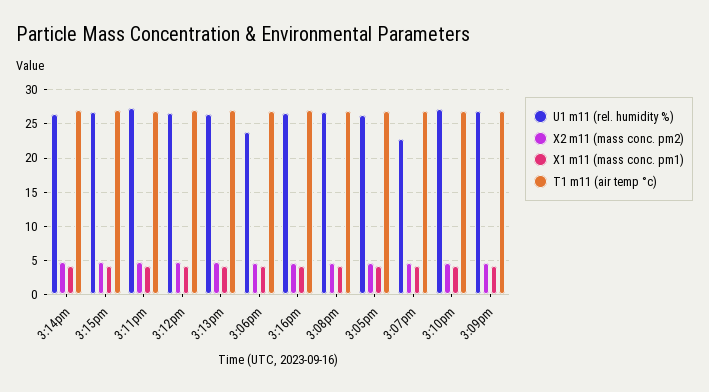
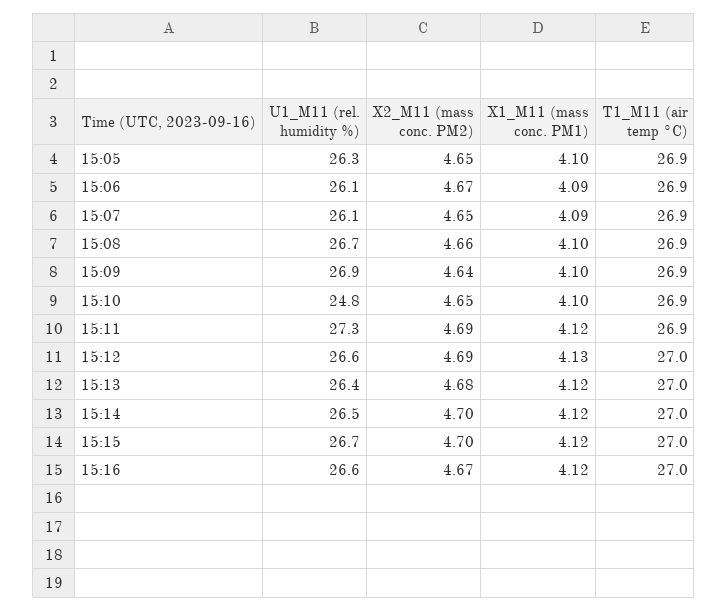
U1 m11 (rel. humidity %), 3:06pm: 24 -> 26.1
U1 m11 (rel. humidity %), 3:07pm: 23 -> 26.1
U1 m11 (rel. humidity %), 3:10pm: 27 -> 24.8

